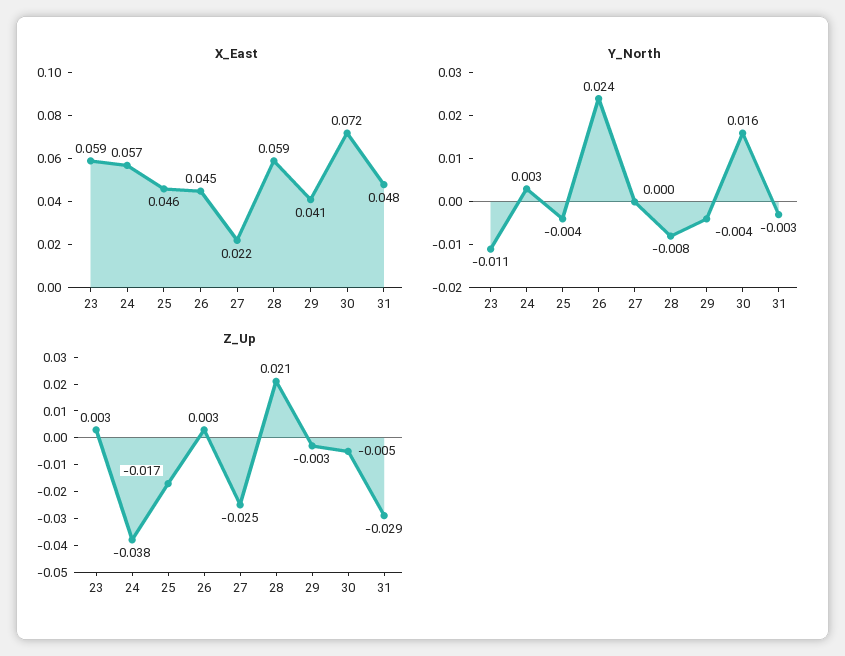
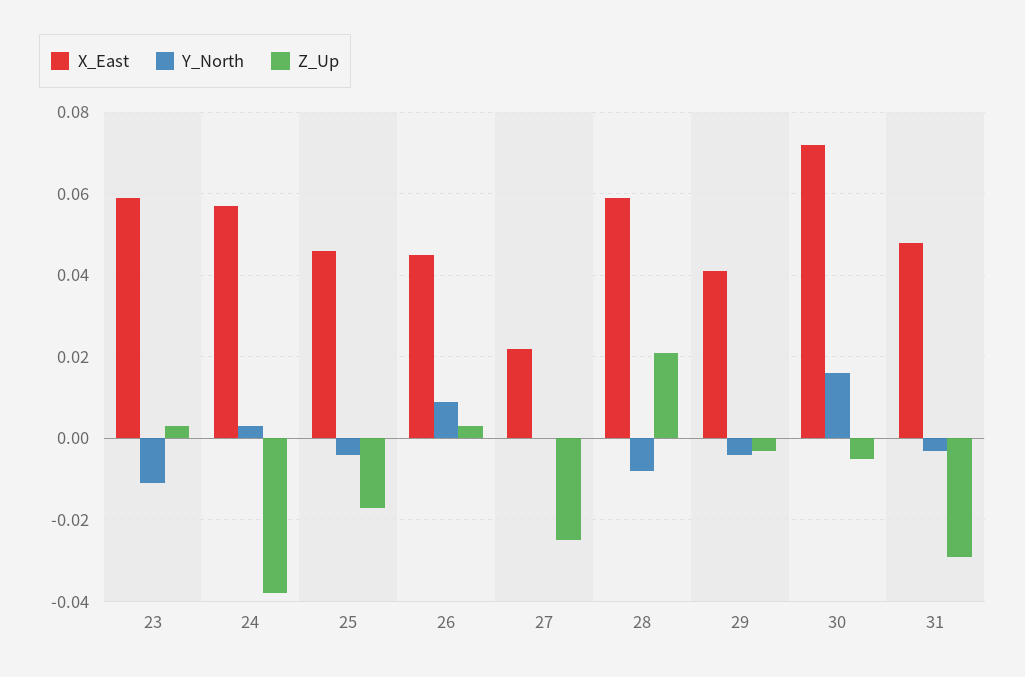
Y_North, 26: 0.024 -> 0.01

